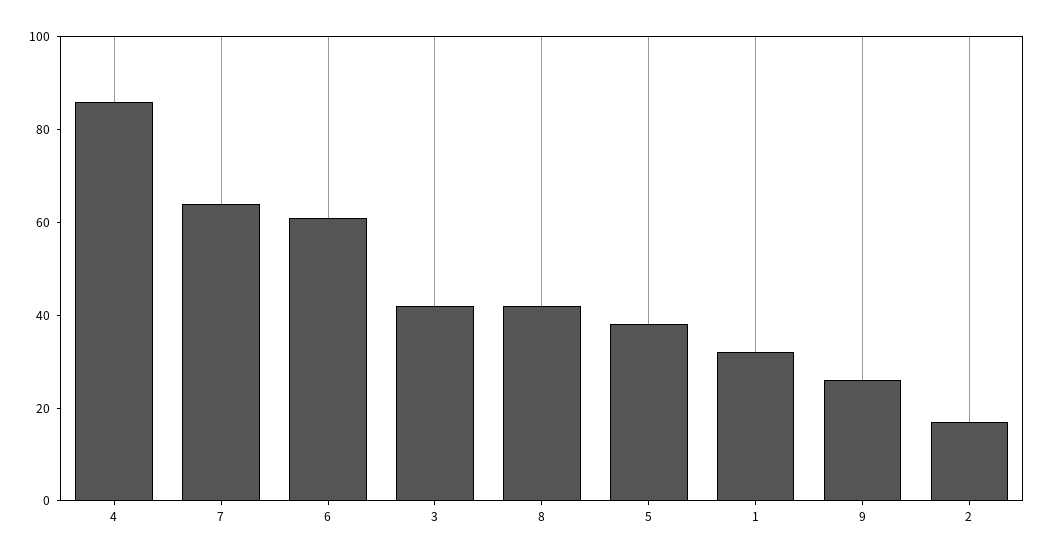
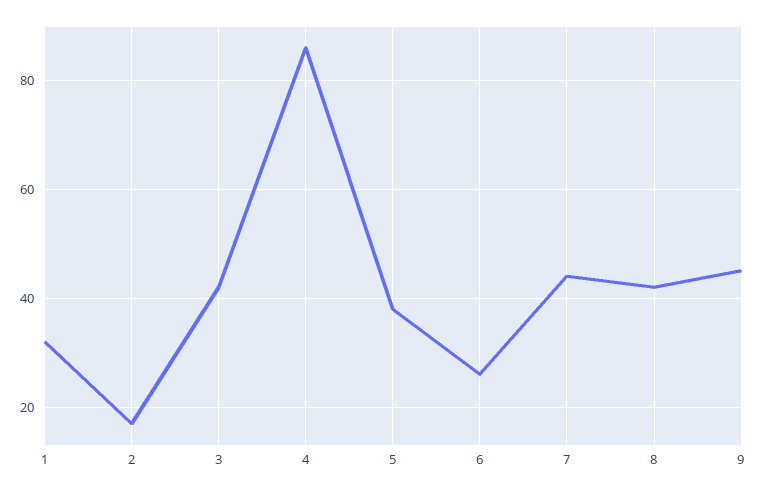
7: 65 -> 45
6: 60 -> 25
9: 25 -> 45

